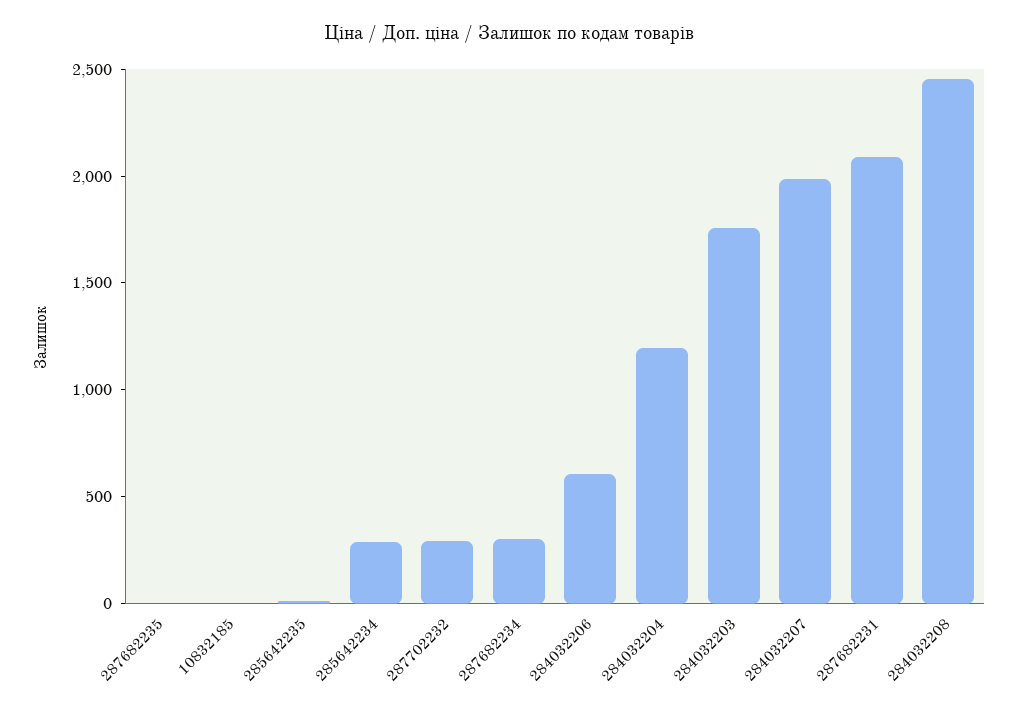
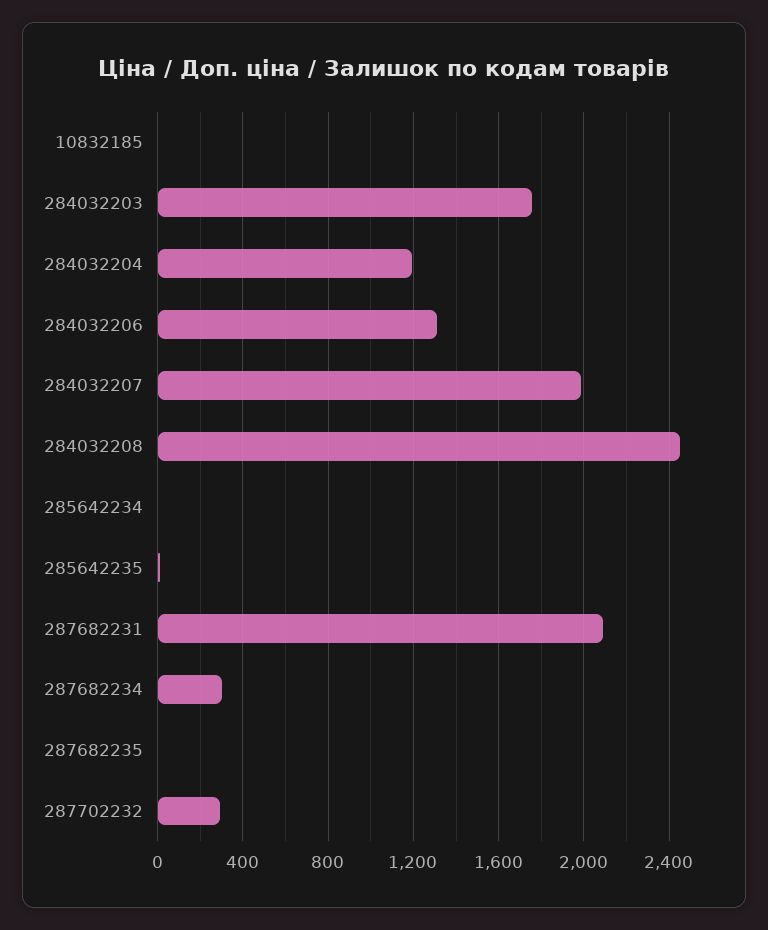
285642234: 300 -> 0
284032206: 600 -> 1300

